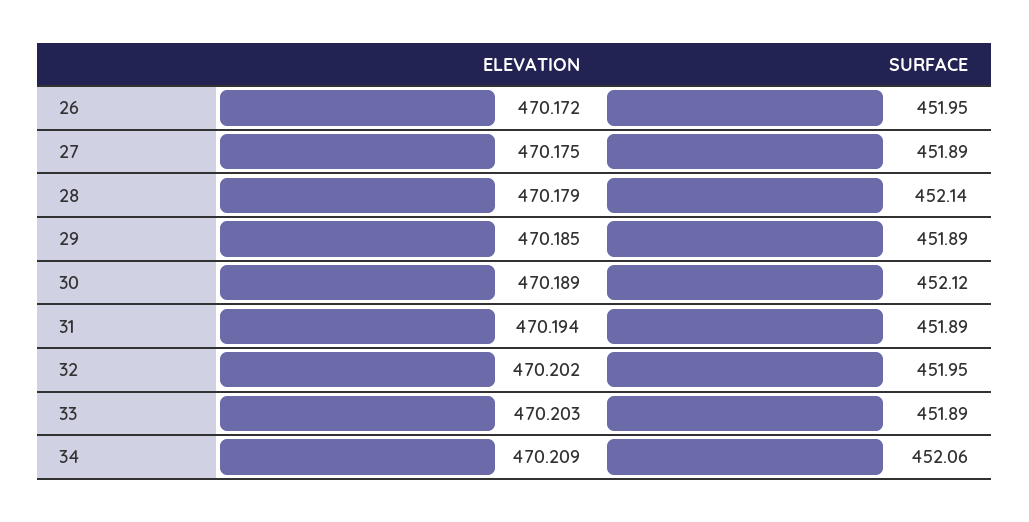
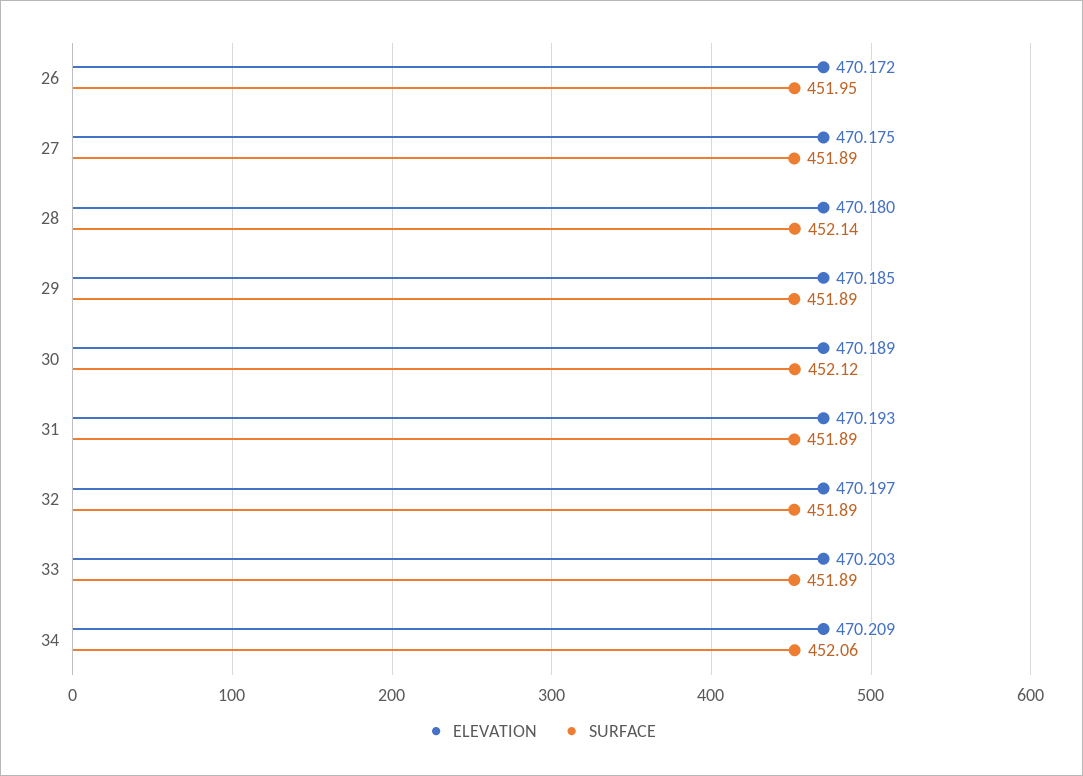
ELEVATION, 28: 470.179 -> 470.18
ELEVATION, 31: 470.194 -> 470.193
ELEVATION, 32: 470.202 -> 470.197
SURFACE, 32: 451.95 -> 451.89

